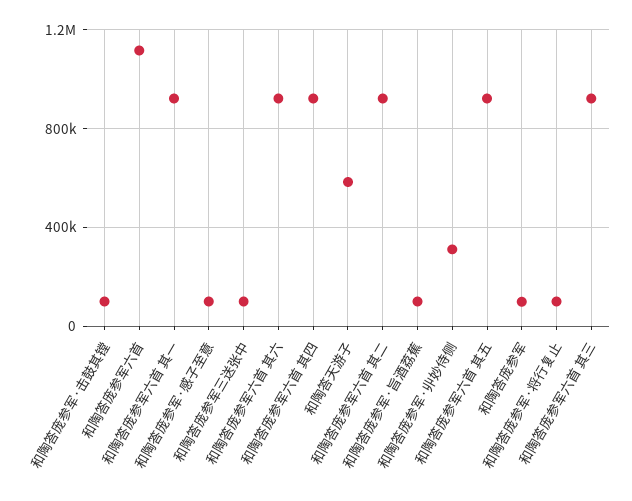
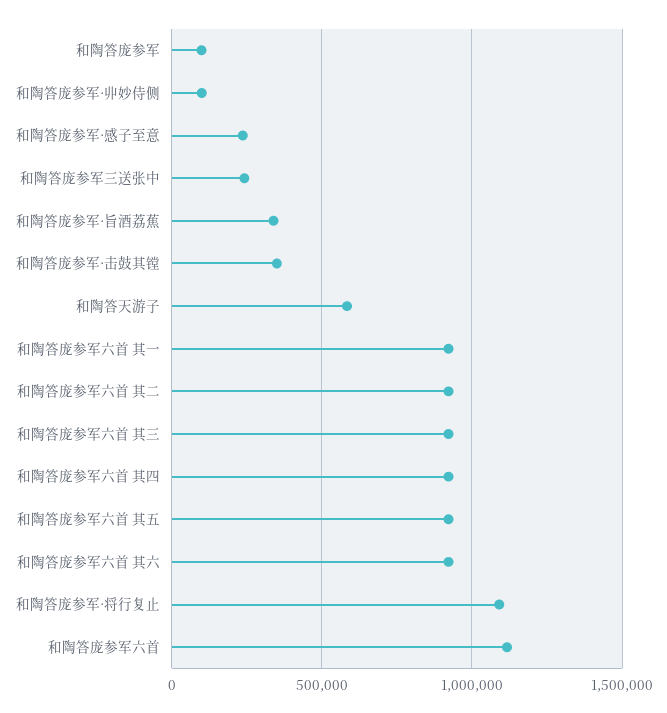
和陶答庞参军·击鼓其镗: 100000 -> 350000
和陶答庞参军·感子至意: 100000 -> 250000
和陶答庞参军三送张中: 100000 -> 250000
和陶答庞参军·旨酒荔蕉: 100000 -> 350000
和陶答庞参军·丱妙侍侧: 300000 -> 100000
和陶答庞参军·将行复止: 100000 -> 1100000

